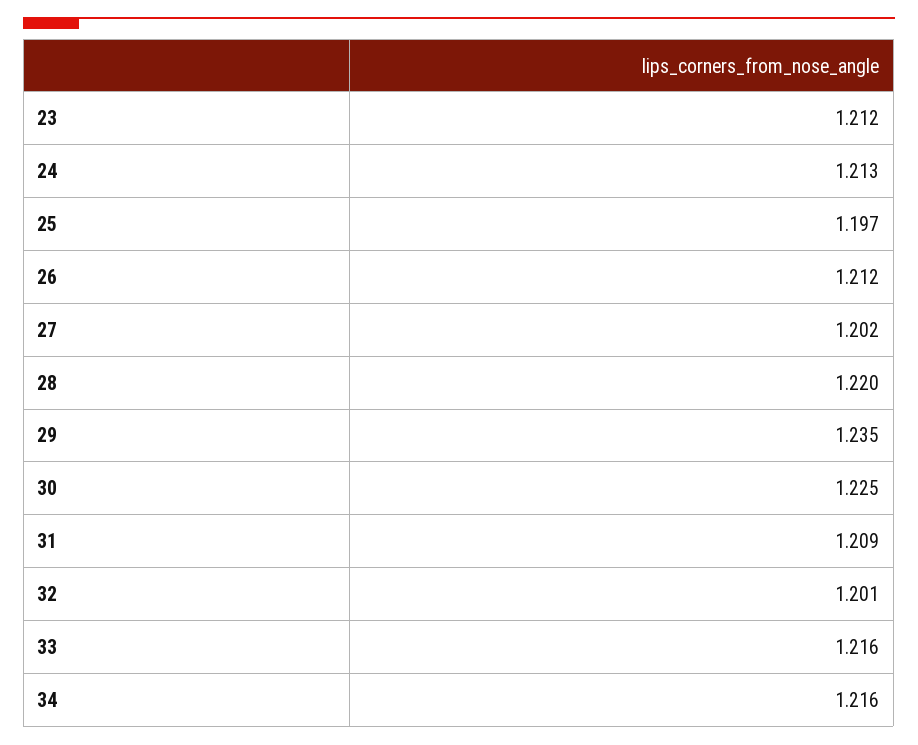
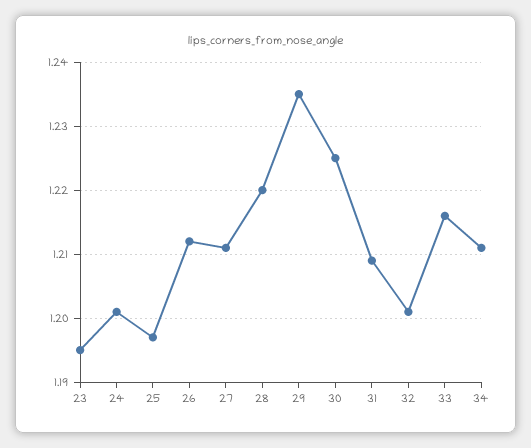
23: 1.212 -> 1.195
24: 1.213 -> 1.201
27: 1.202 -> 1.211
34: 1.216 -> 1.211

